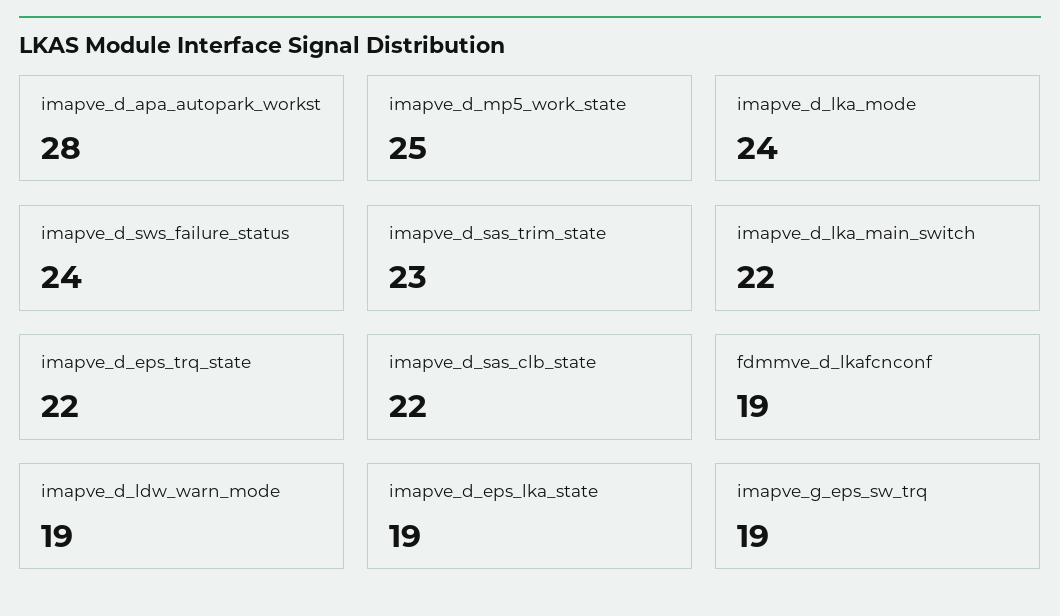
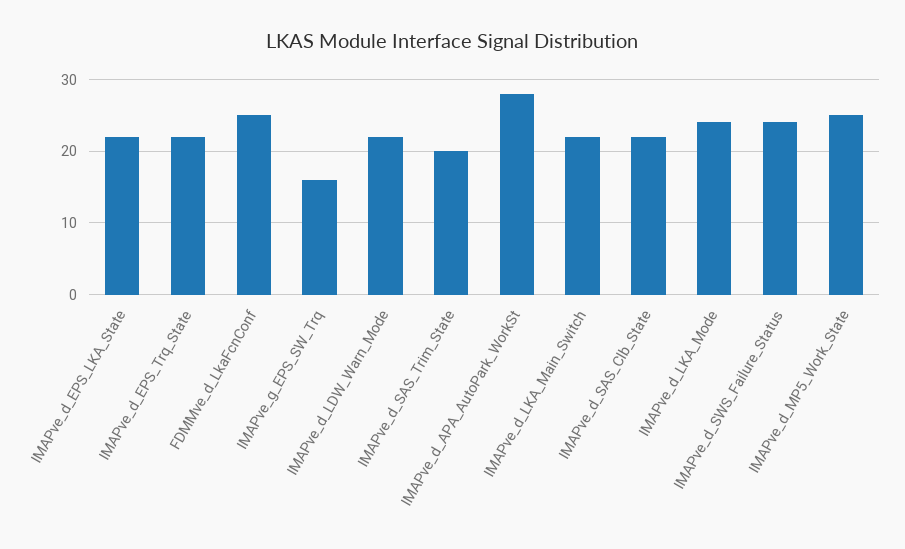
imapve_d_sas_trim_state: 23 -> 20
fdmmve_d_lkafcnconf: 19 -> 25
imapve_d_ldw_warn_mode: 19 -> 22
imapve_d_eps_lka_state: 19 -> 22
imapve_g_eps_sw_trq: 19 -> 16

